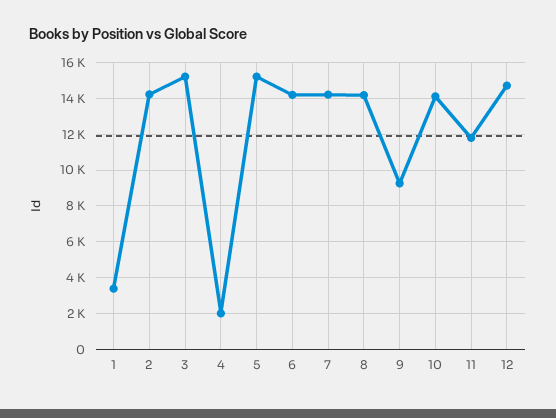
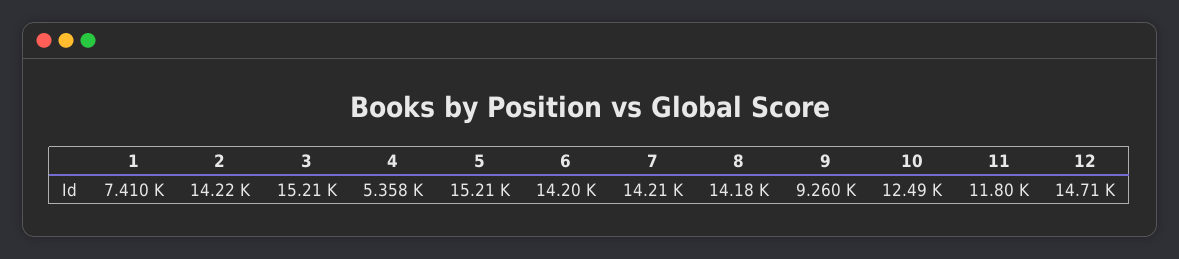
1: 3500 -> 7410
4: 2000 -> 5358
10: 14000 -> 12490

